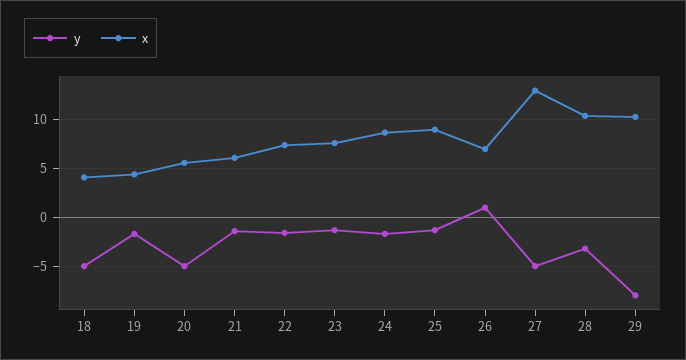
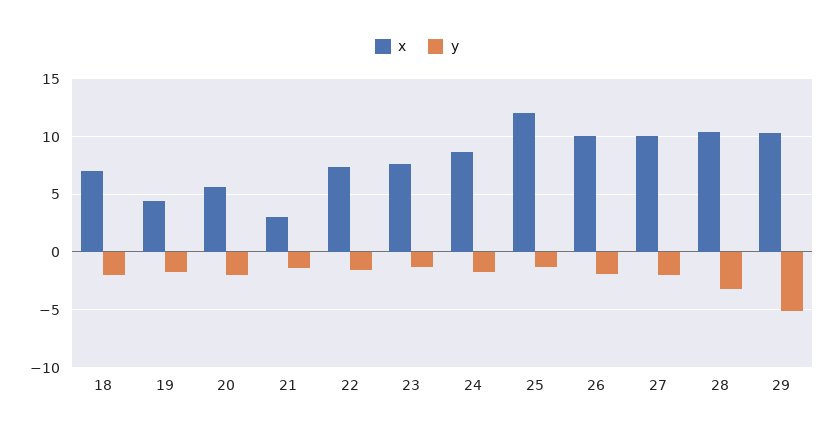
y, 18: -5 -> -2
x, 18: 4 -> 7
y, 20: -5 -> -2
x, 21: 6 -> 3
x, 25: 9 -> 12
y, 26: 1 -> -2
x, 26: 7 -> 10
y, 27: -5 -> -2
x, 27: 13 -> 10
y, 29: -8 -> -5

